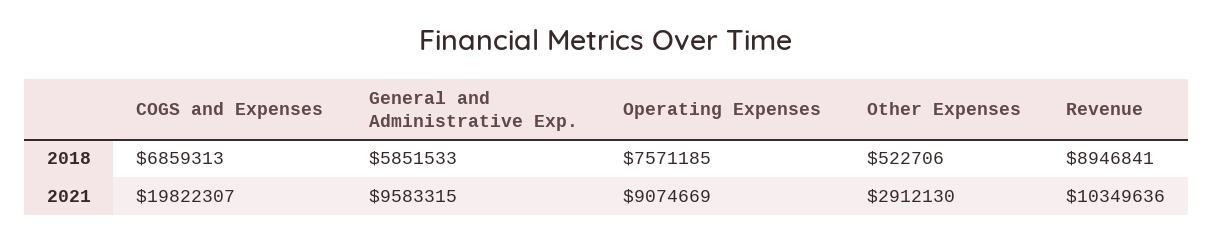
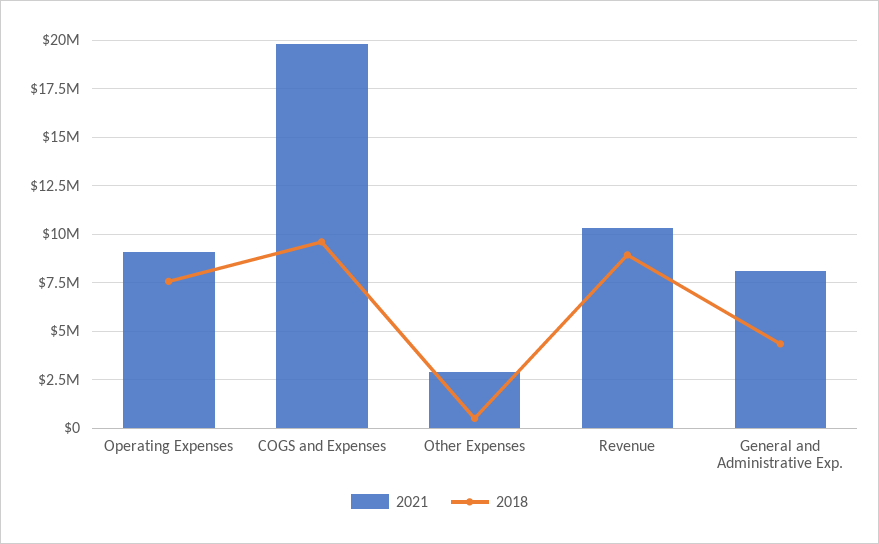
2018, COGS and Expenses: 6859313 -> 9500000
2018, General and Administrative Exp.: 5851533 -> 4500000
2021, General and Administrative Exp.: 9583315 -> 8000000

